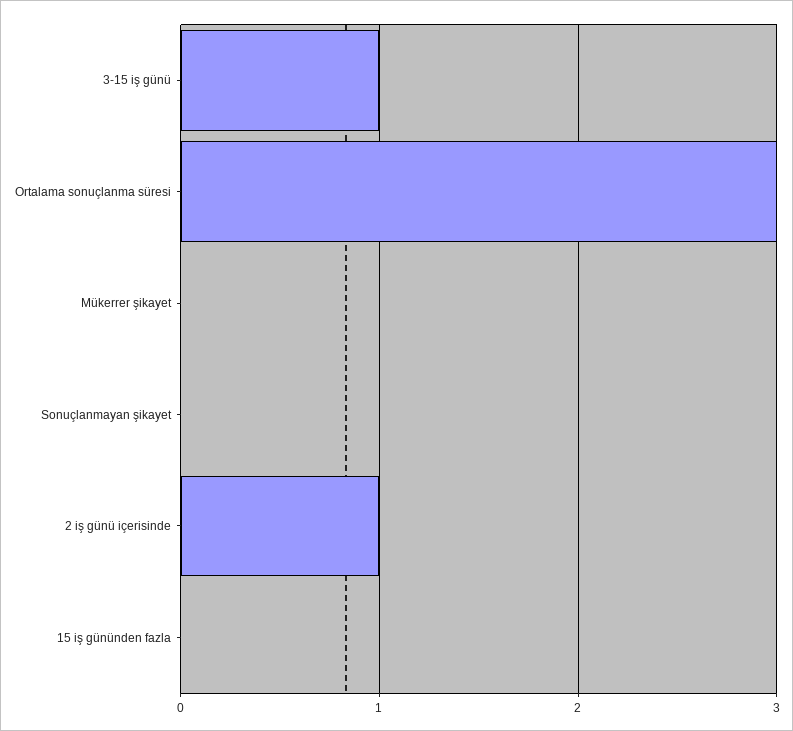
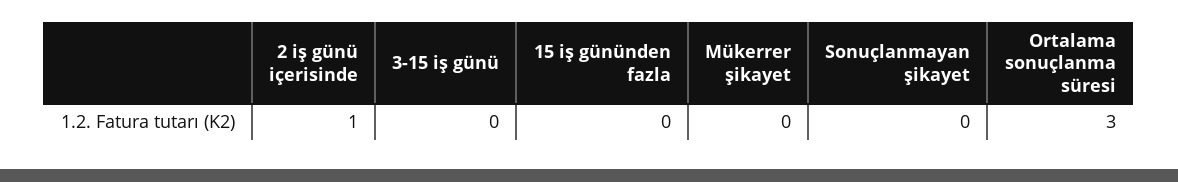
3-15 iş günü: 1 -> 0

